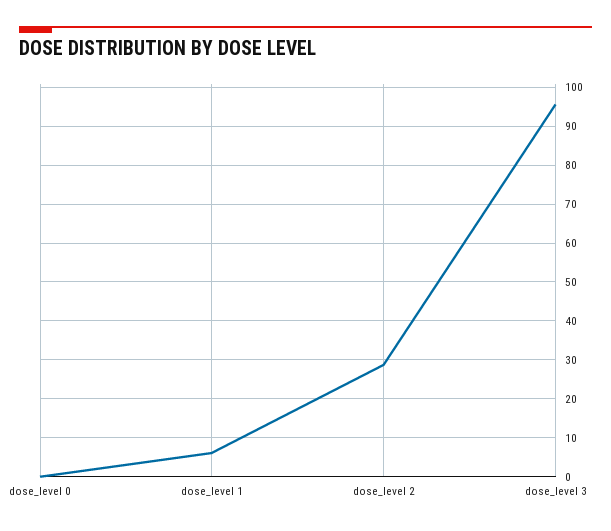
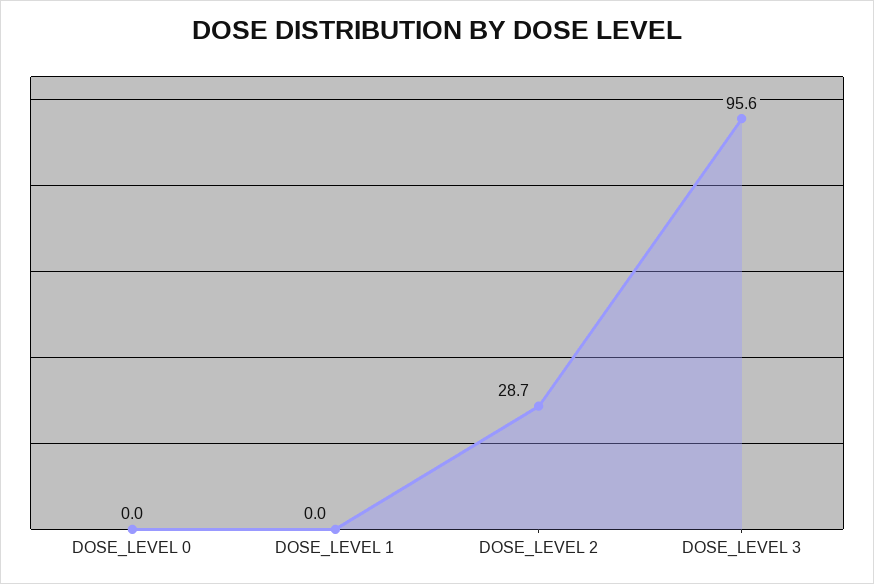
dose_level 1: 6 -> 0

